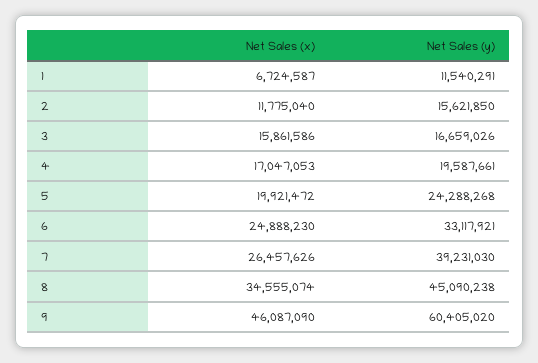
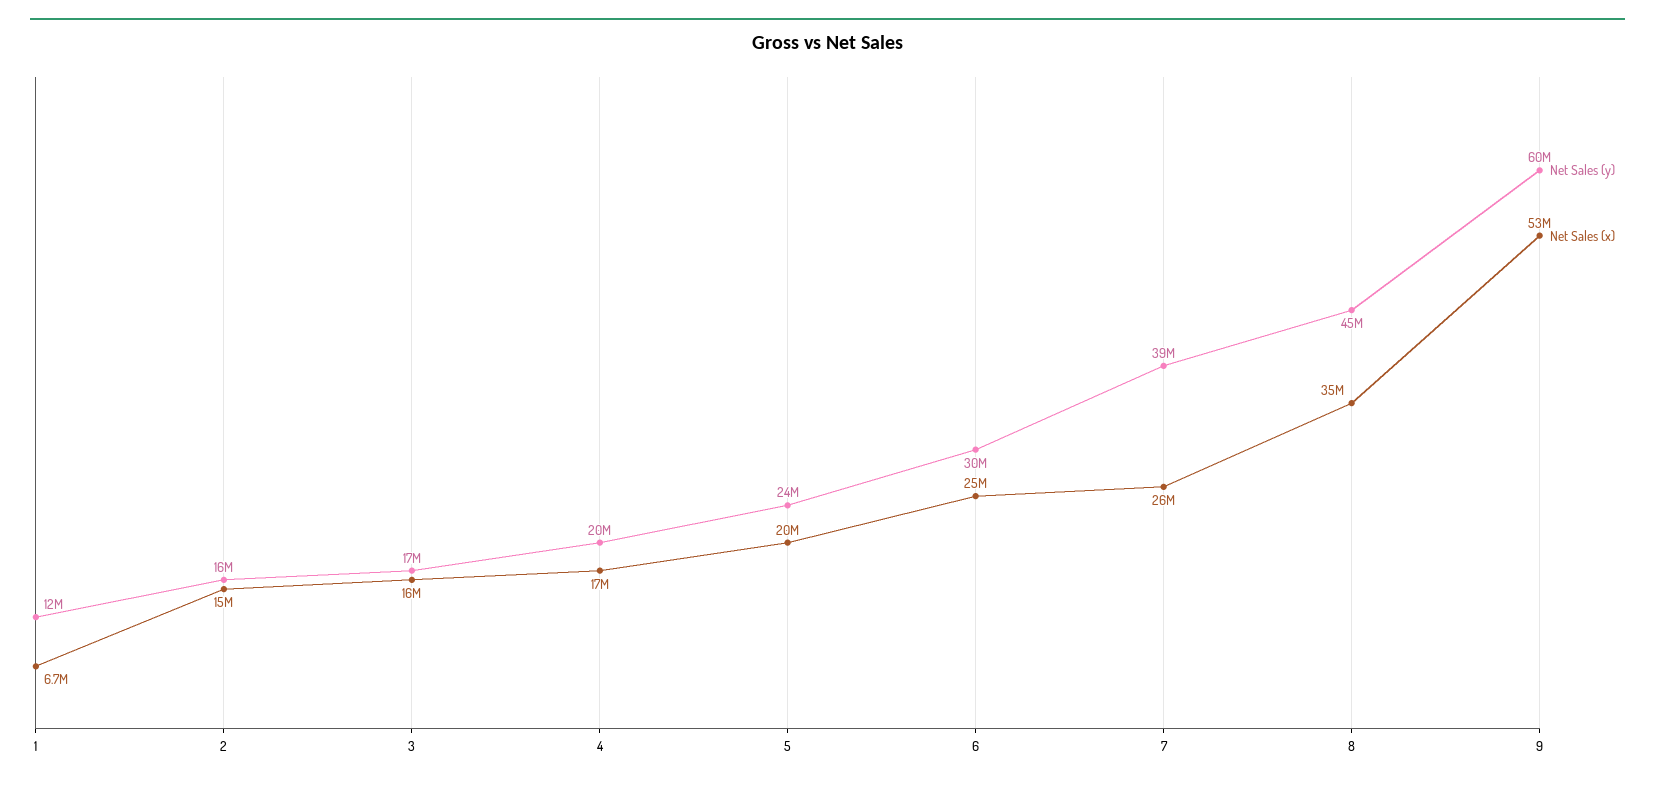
Net Sales (x), 2: 11775040 -> 15000000
Net Sales (y), 6: 33117921 -> 30000000
Net Sales (x), 9: 46087090 -> 53000000

